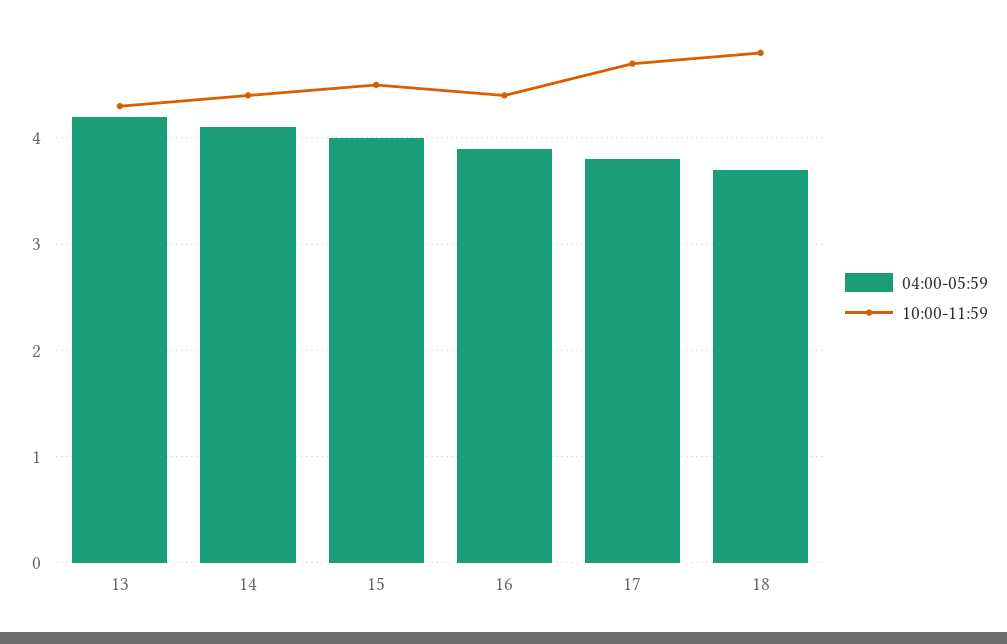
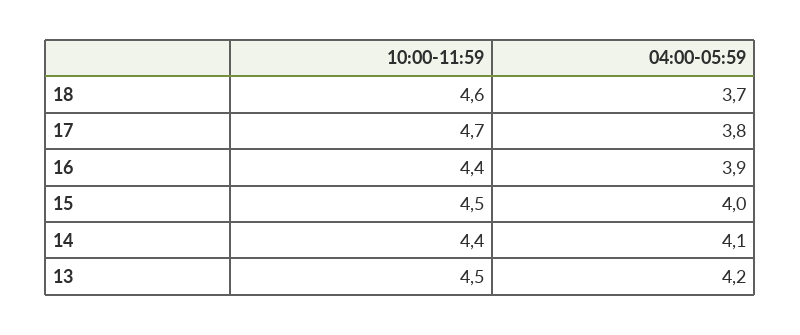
10:00-11:59, 13: 4.3 -> 4.5
10:00-11:59, 18: 4.8 -> 4.6

